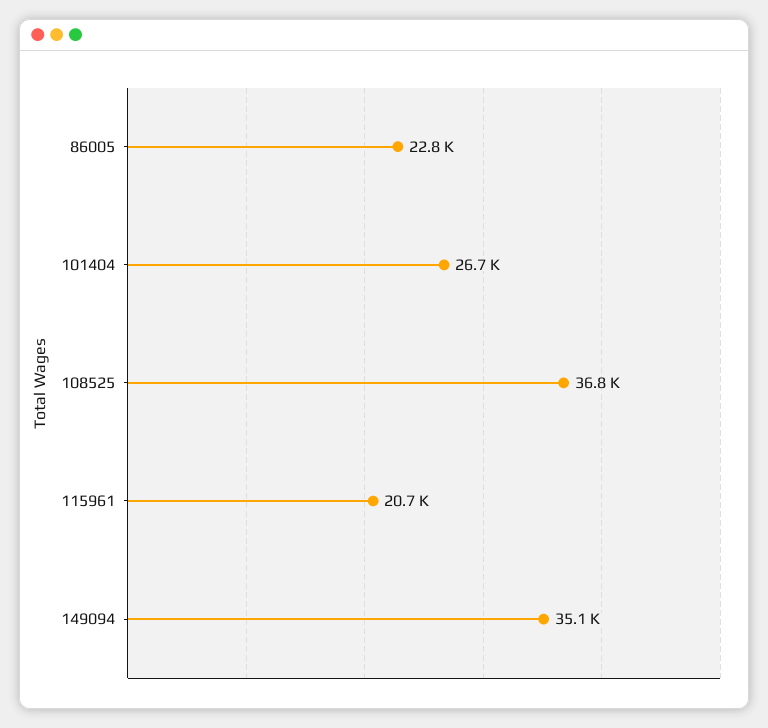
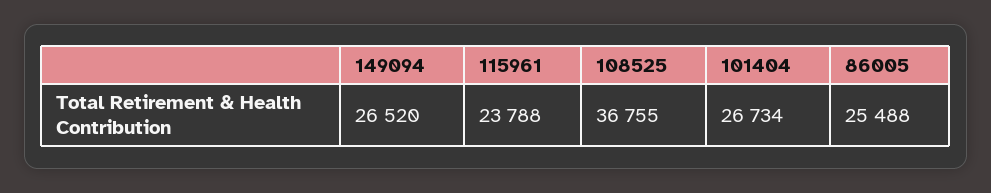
86005: 22800 -> 25488
115961: 20700 -> 23788
149094: 35100 -> 26520

